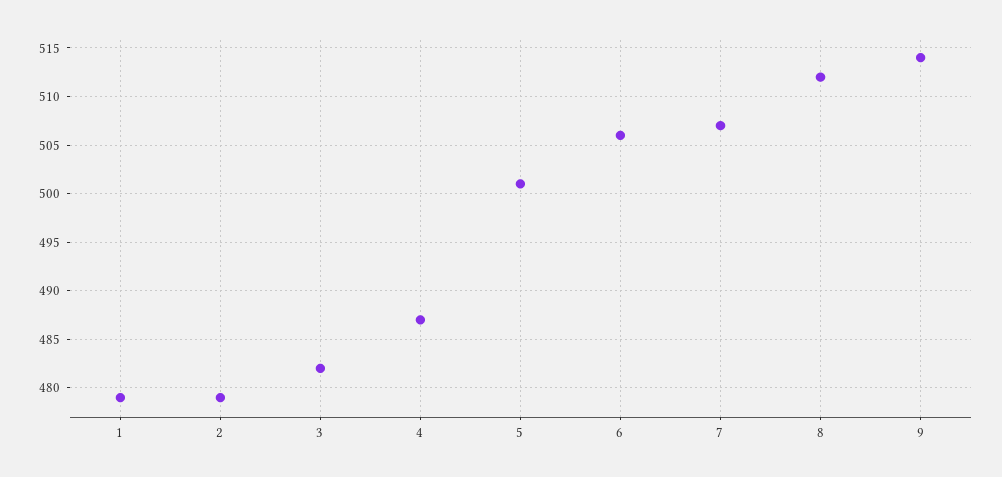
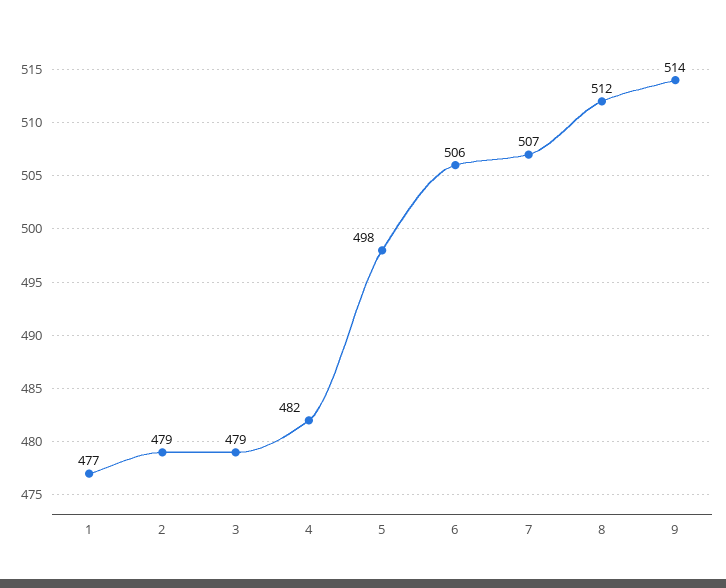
1: 479 -> 477
3: 482 -> 479
4: 487 -> 482
5: 501 -> 498

